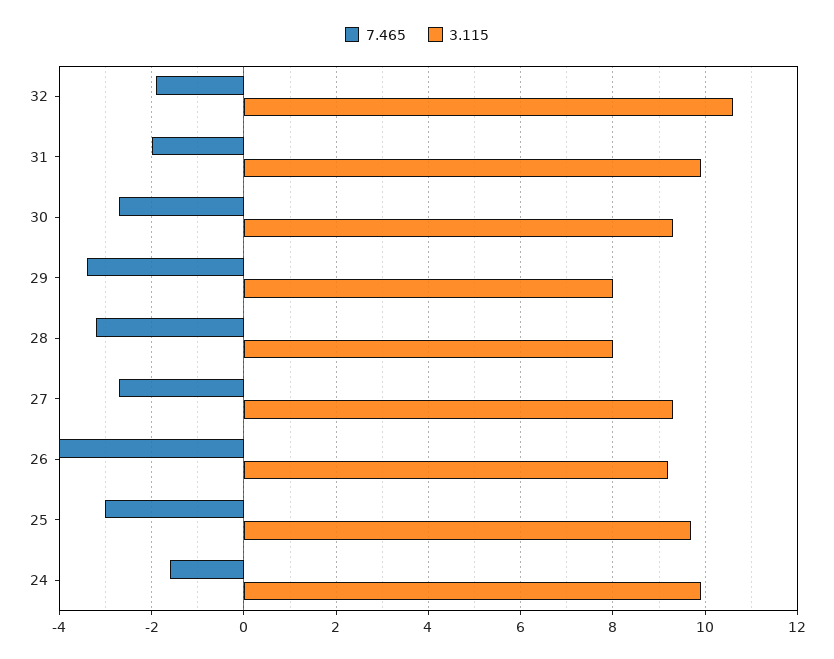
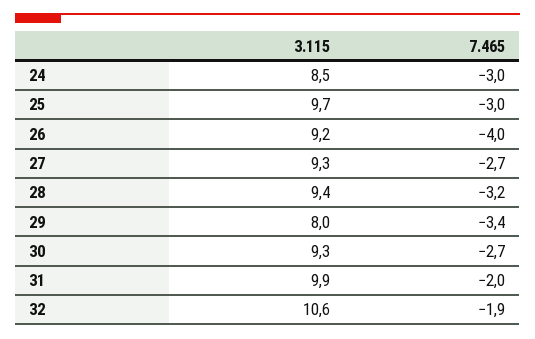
3.115, 28: 8 -> 9.4
7.465, 24: -1.5 -> -3
3.115, 24: 10 -> 8.5

